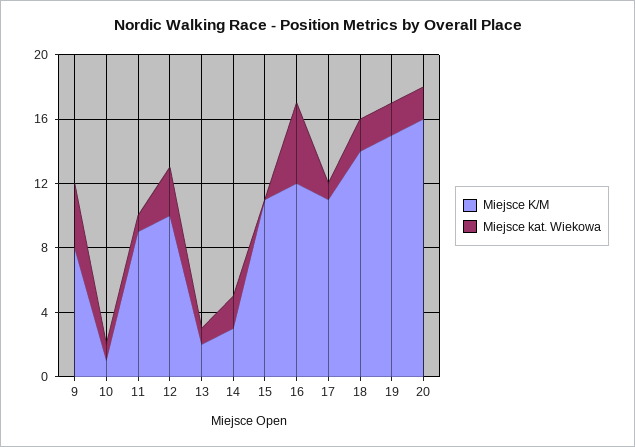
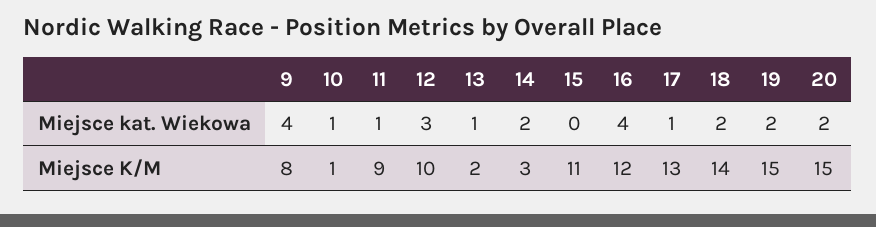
Miejsce kat. Wiekowa, 16: 5 -> 4
Miejsce K/M, 17: 11 -> 13
Miejsce K/M, 20: 16 -> 15

